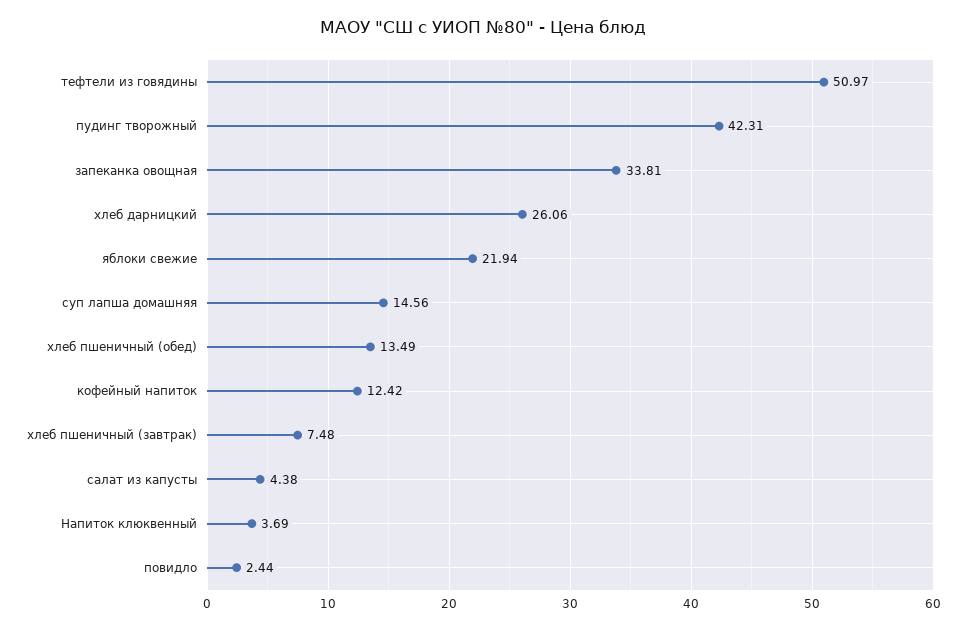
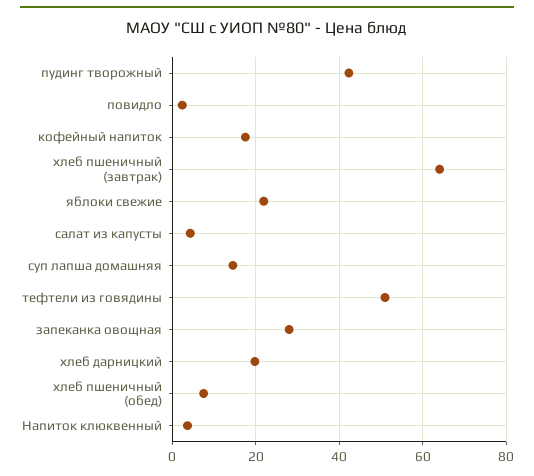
запеканка овощная: 33.81 -> 28
хлеб дарницкий: 26.06 -> 20
хлеб пшеничный (обед): 13.49 -> 8
кофейный напиток: 12.42 -> 18
хлеб пшеничный (завтрак): 7.48 -> 64

